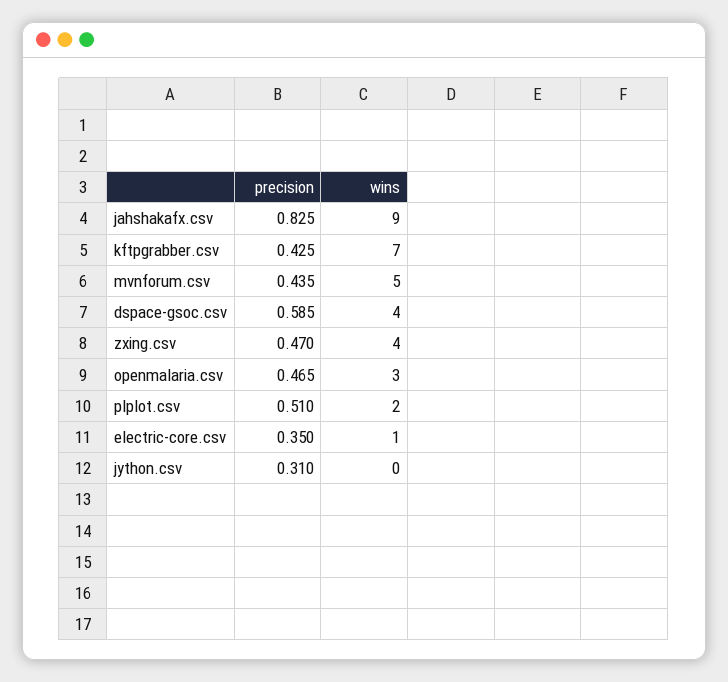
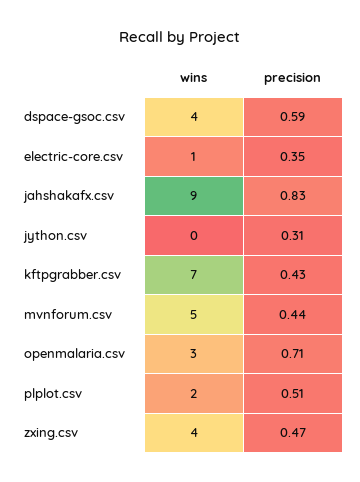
precision, openmalaria.csv: 0.465 -> 0.71

